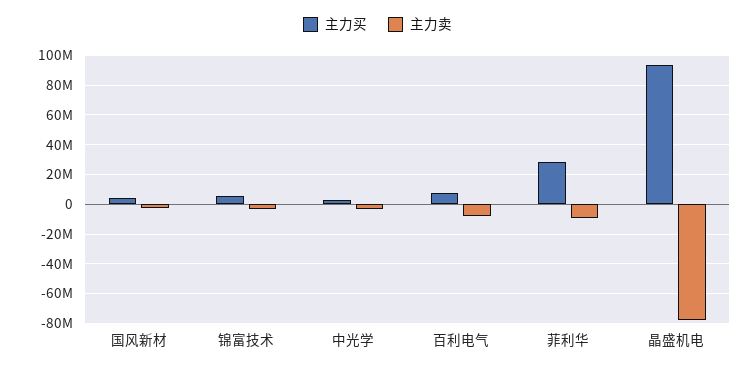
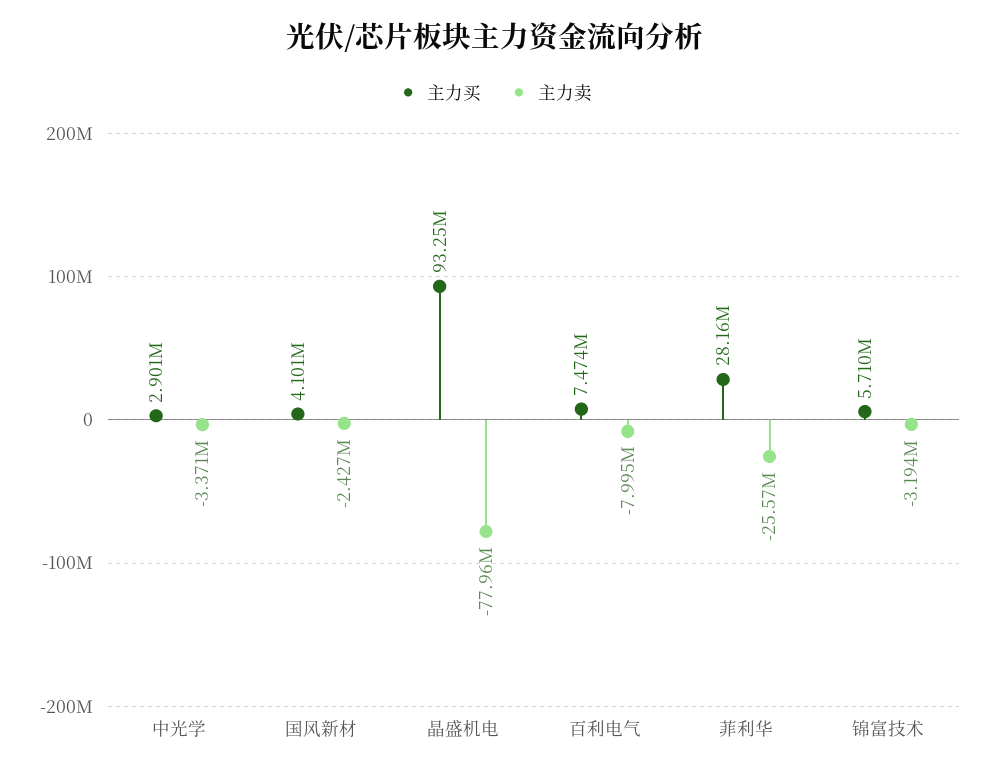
主力卖, 菲利华: -10000000 -> -25570000

